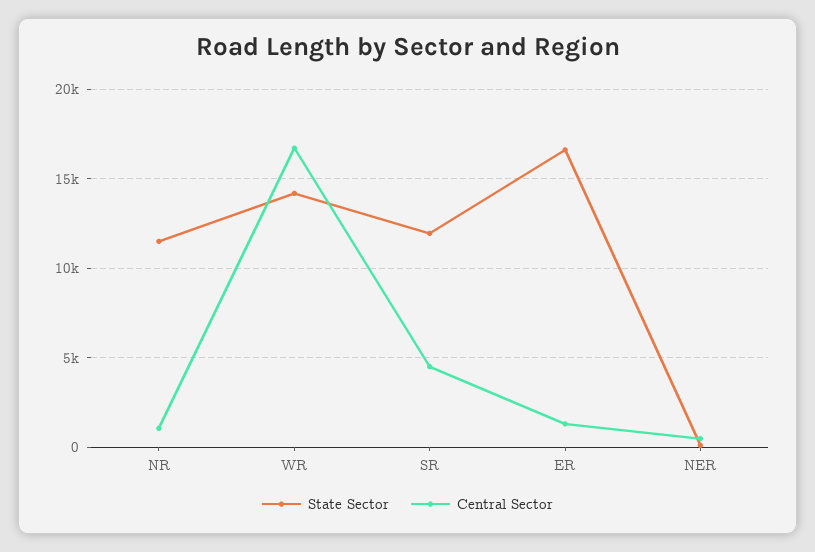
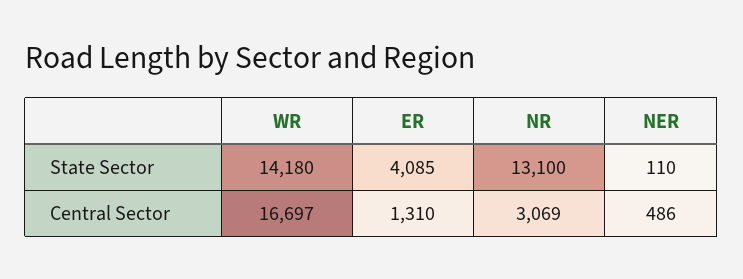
State Sector, NR: 11500 -> 13100
Central Sector, NR: 1000 -> 3069
State Sector, SR: 12000 -> none
Central Sector, SR: 4500 -> none
State Sector, ER: 16500 -> 4085

